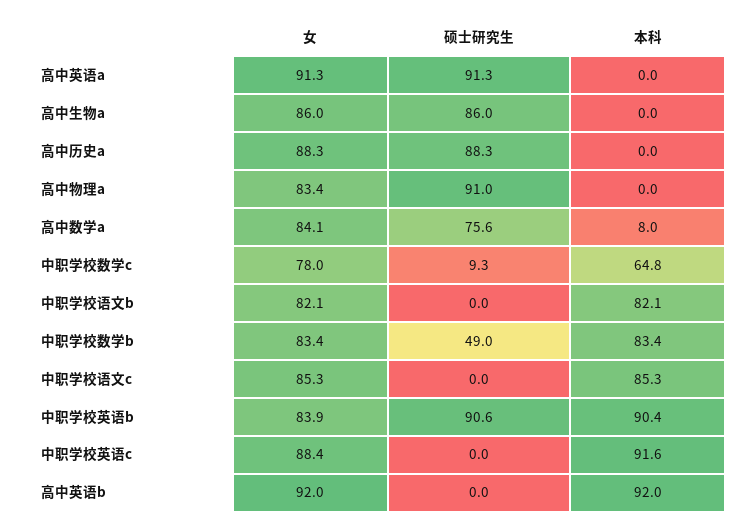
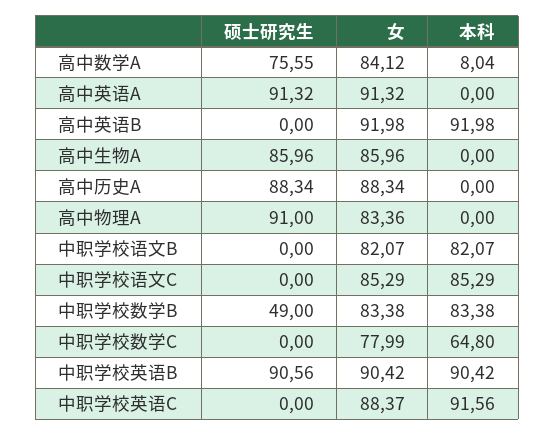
硕士研究生, 中职学校数学c: 9.3 -> 0
女, 中职学校英语b: 83.9 -> 90.42

